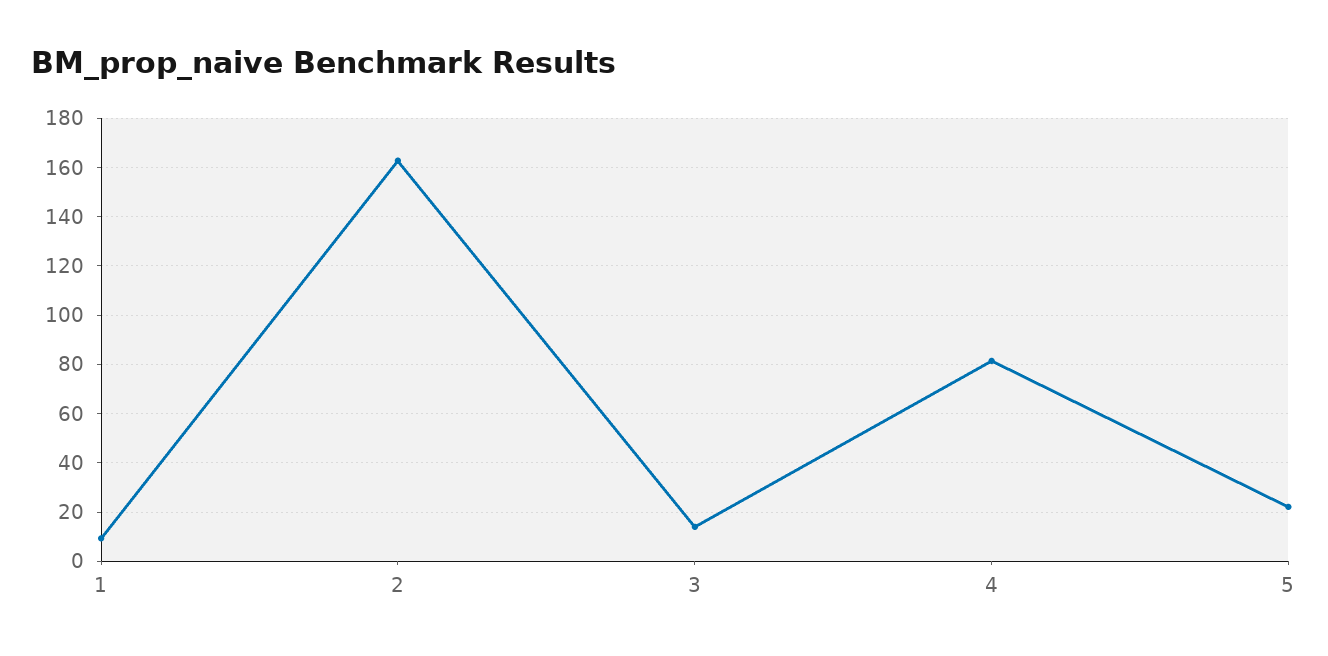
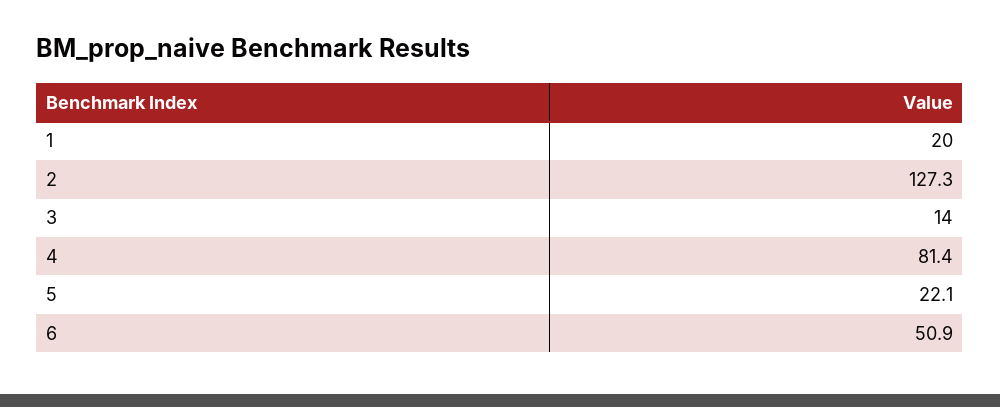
1: 10 -> 20
2: 162.5 -> 127.3
6: none -> 50.9

